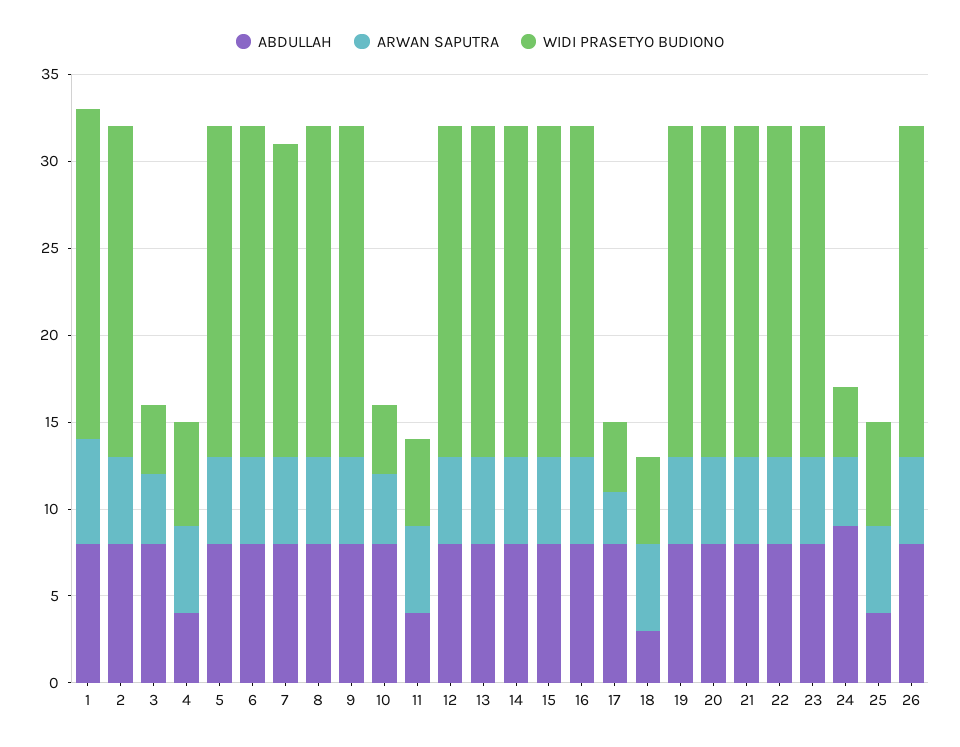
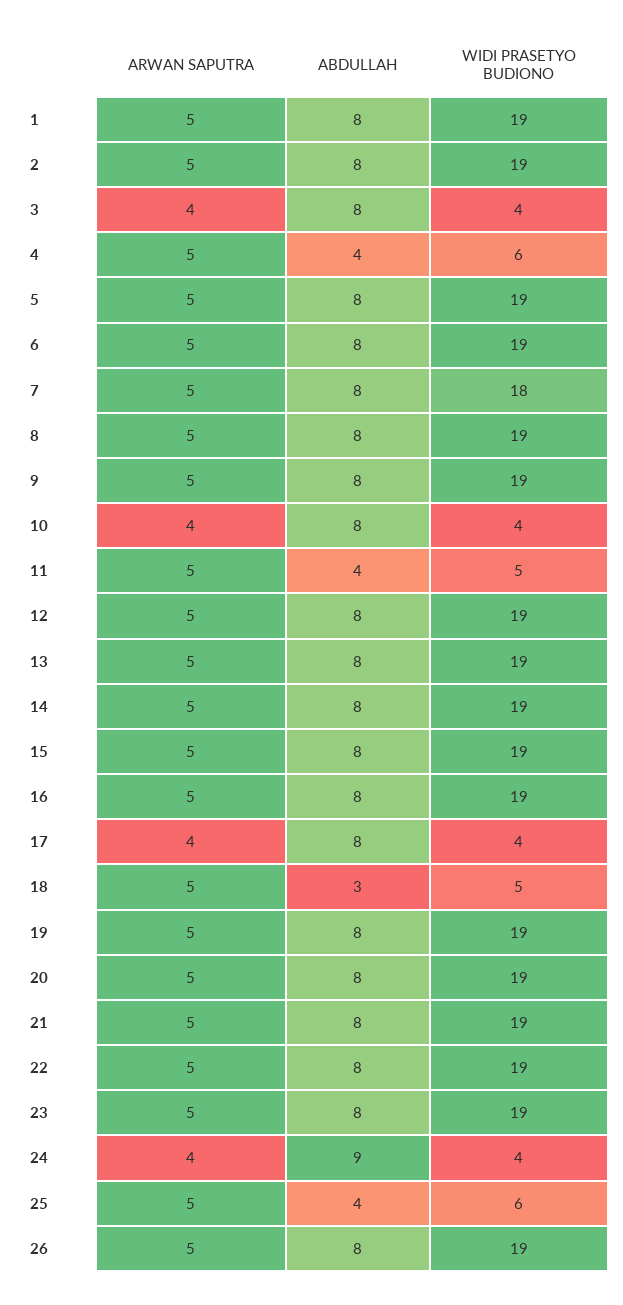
ARWAN SAPUTRA, 1: 6 -> 5
ARWAN SAPUTRA, 17: 3 -> 4

